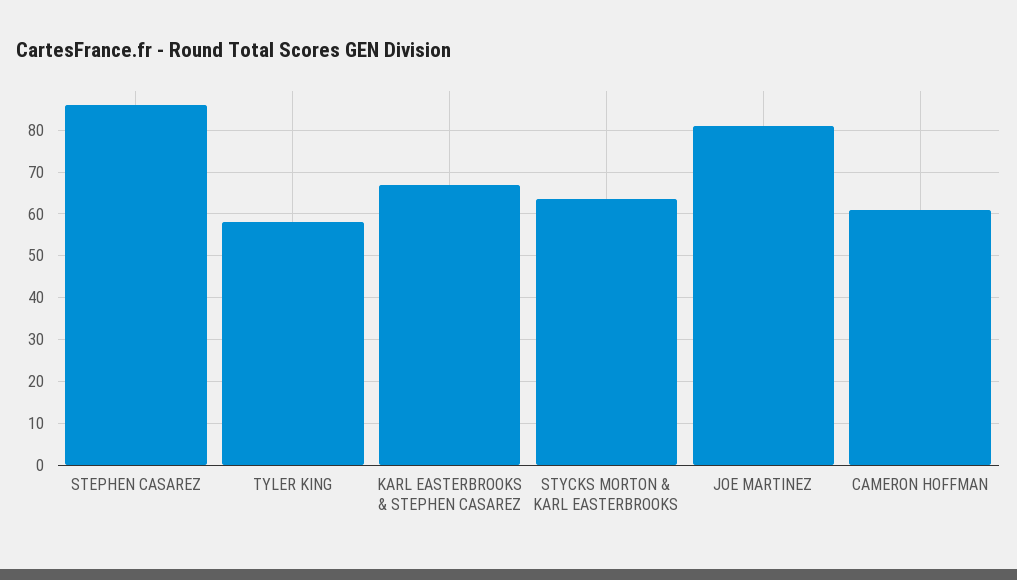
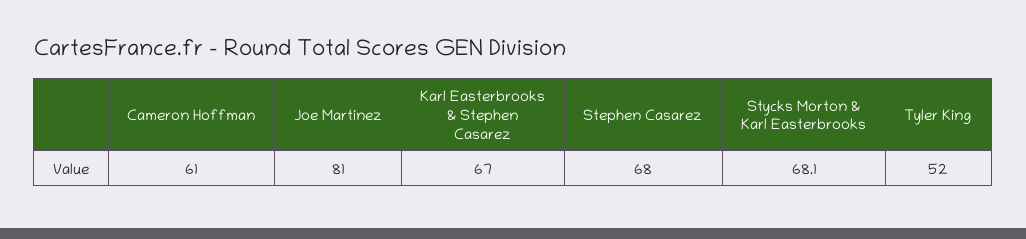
STEPHEN CASAREZ: 86 -> 68
TYLER KING: 58 -> 52
STYCKS MORTON & KARL EASTERBROOKS: 64 -> 68.1

